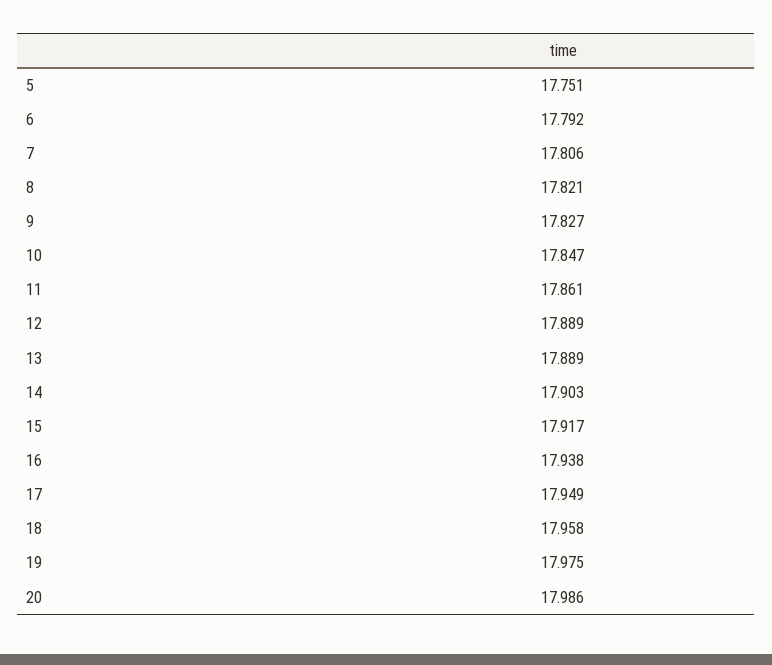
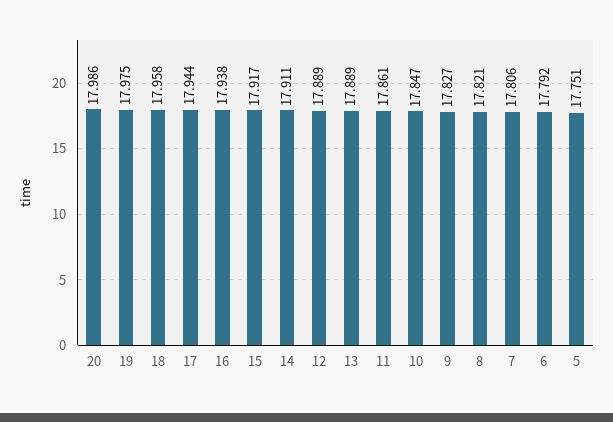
14: 17.903 -> 17.911
17: 17.949 -> 17.944

